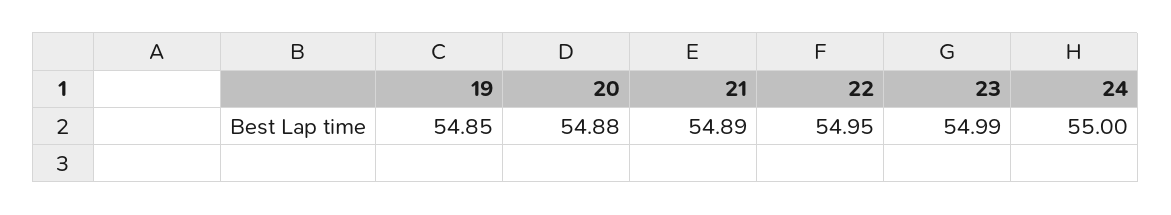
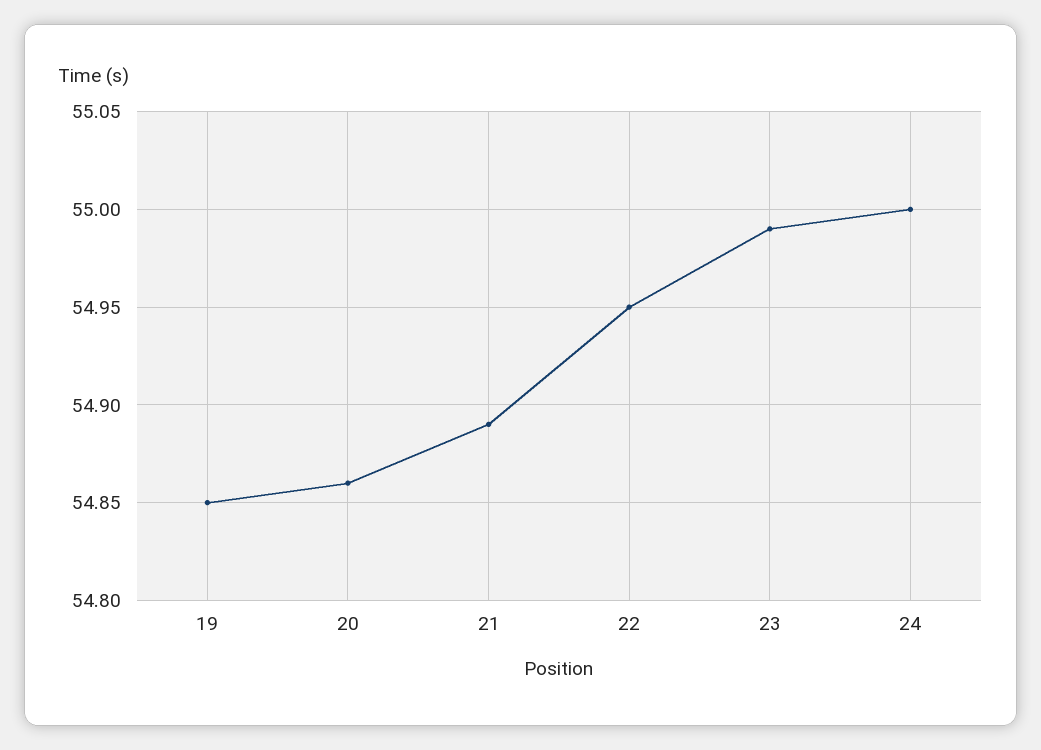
20: 54.88 -> 54.86

